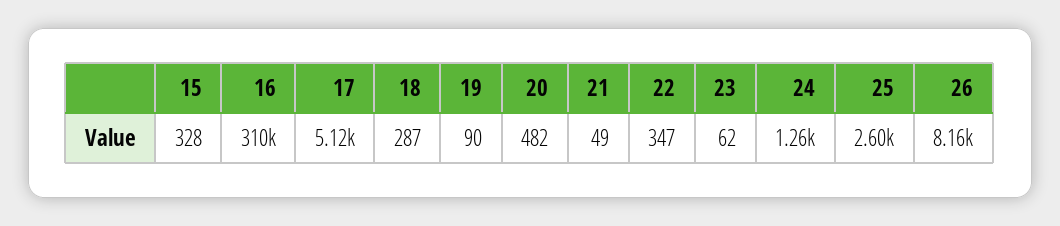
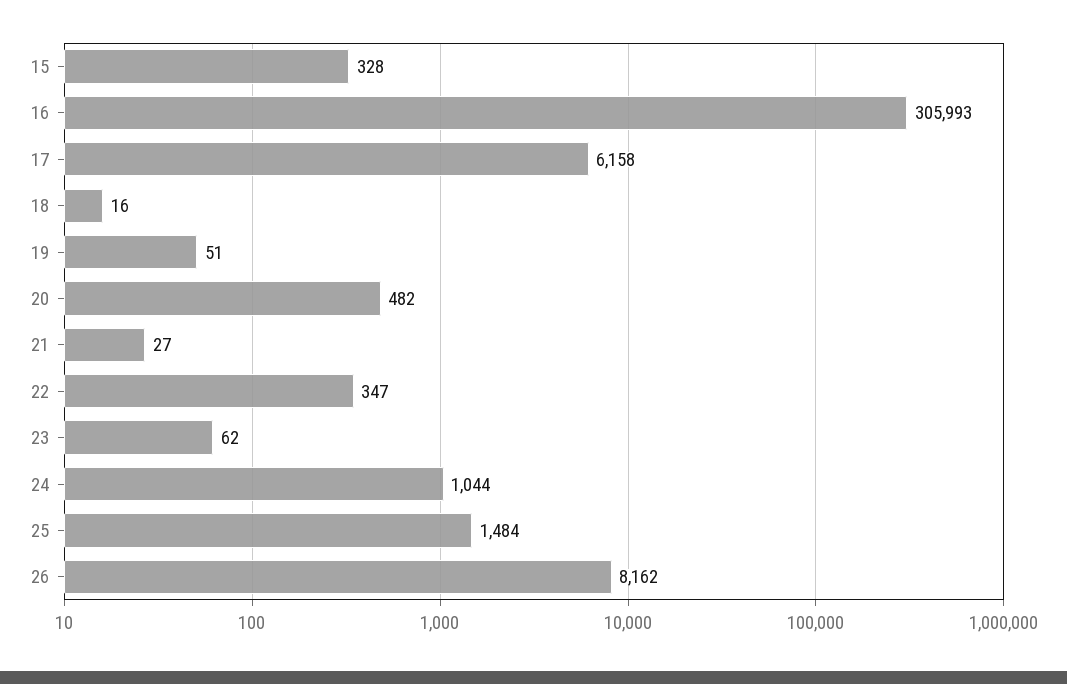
16: 310000 -> 305993
17: 5120 -> 6158
18: 287 -> 16
19: 90 -> 51
21: 49 -> 27
24: 1260 -> 1044
25: 2600 -> 1484

